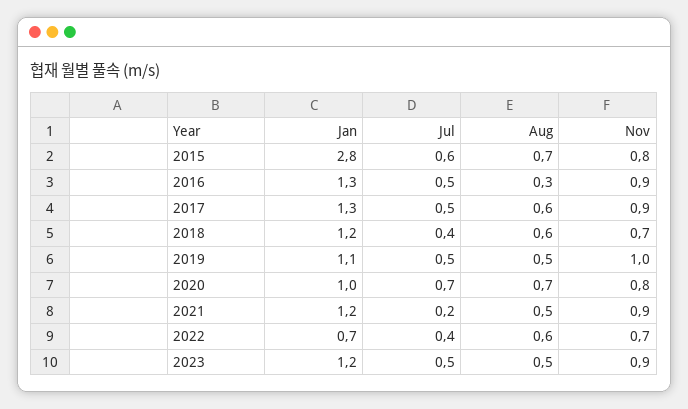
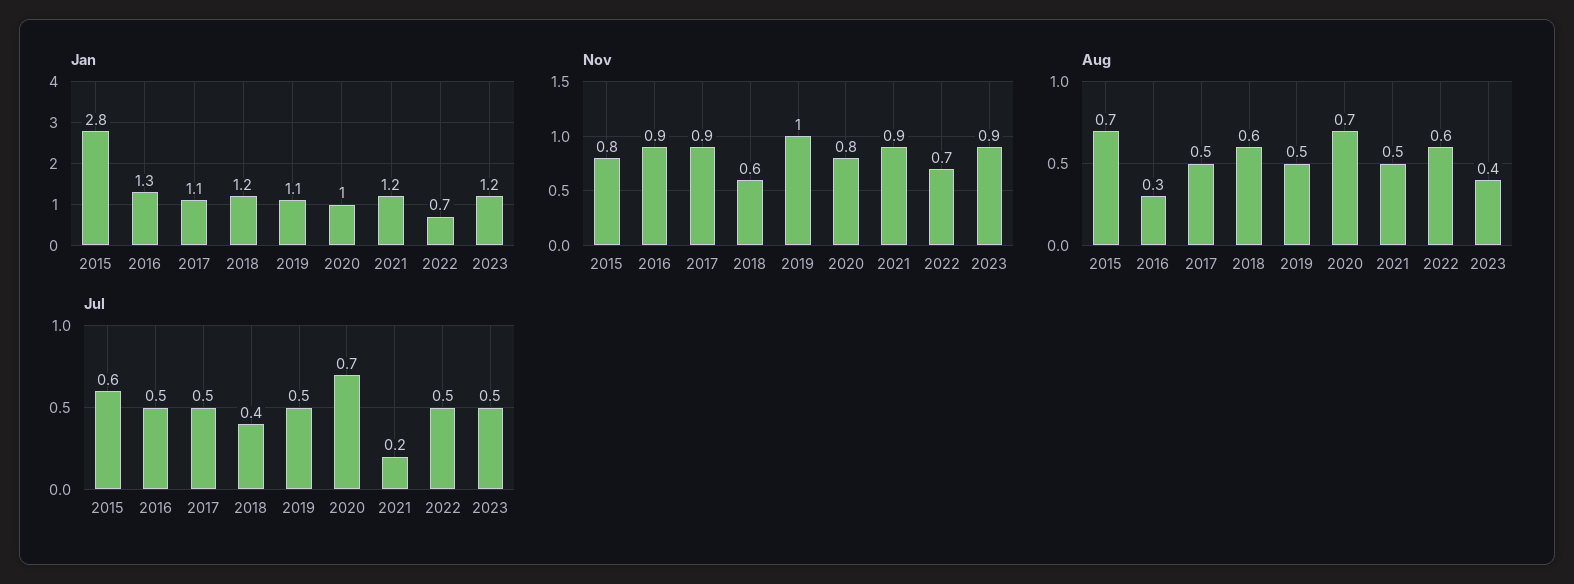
Jan, 2017: 1.3 -> 1.1
Aug, 2017: 0.6 -> 0.5
Nov, 2018: 0.7 -> 0.6
Jul, 2022: 0.4 -> 0.5
Aug, 2023: 0.5 -> 0.4

